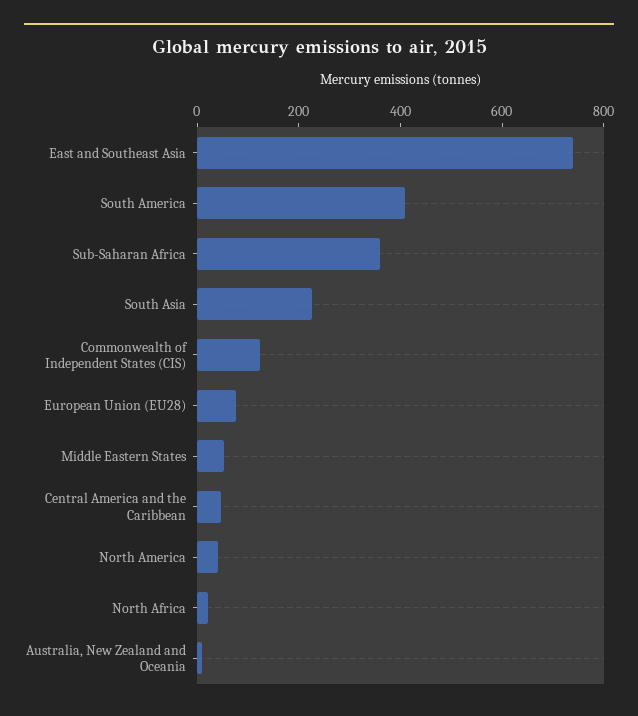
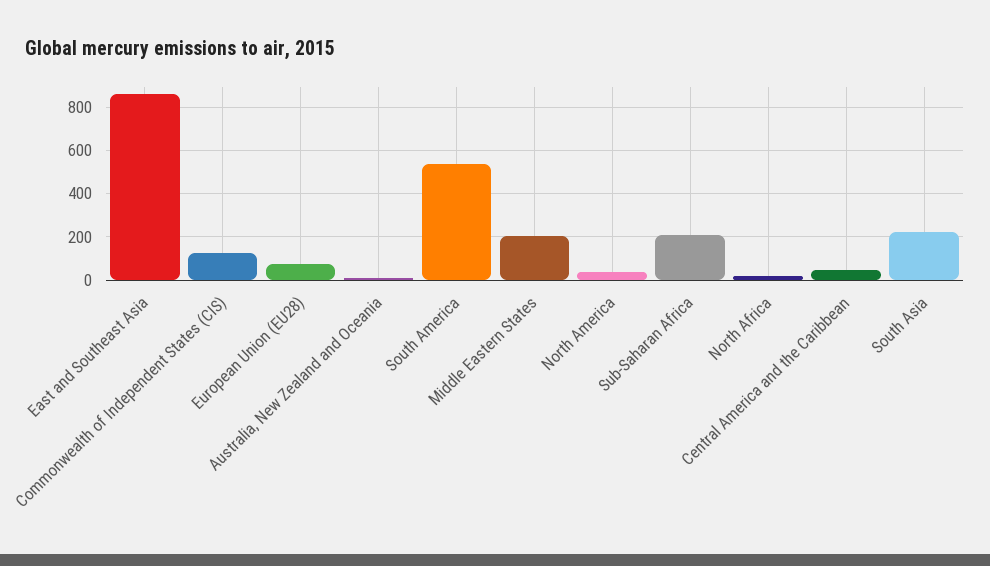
East and Southeast Asia: 750 -> 850
South America: 400 -> 550
Sub-Saharan Africa: 350 -> 200
Middle Eastern States: 50 -> 200

